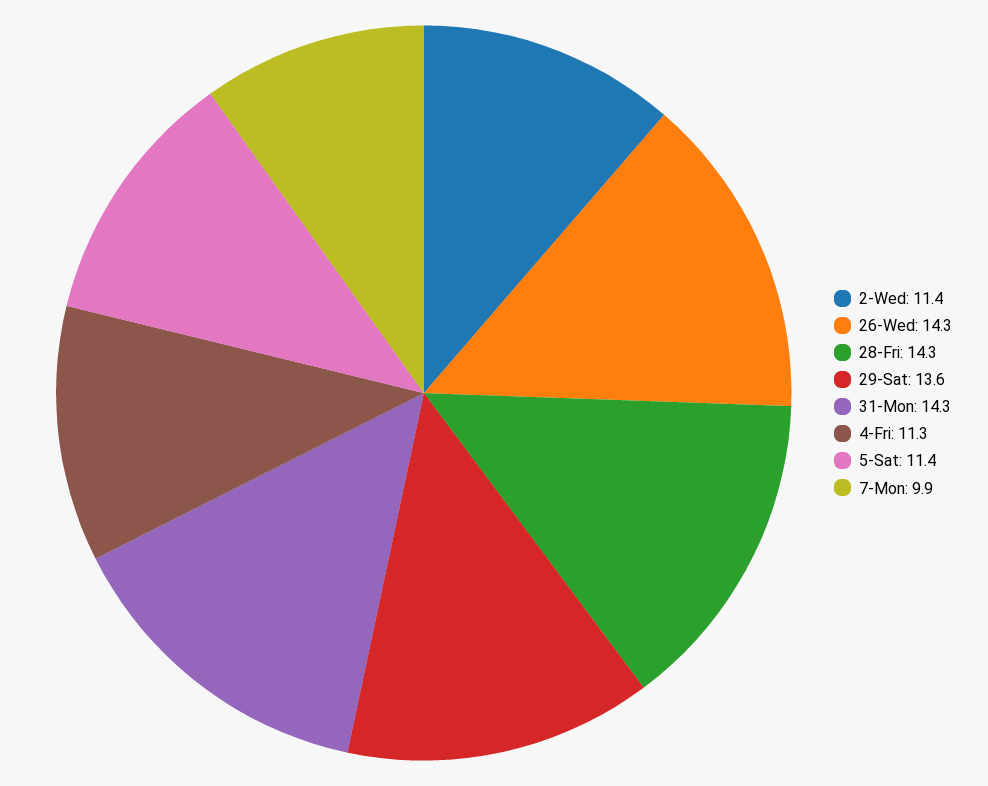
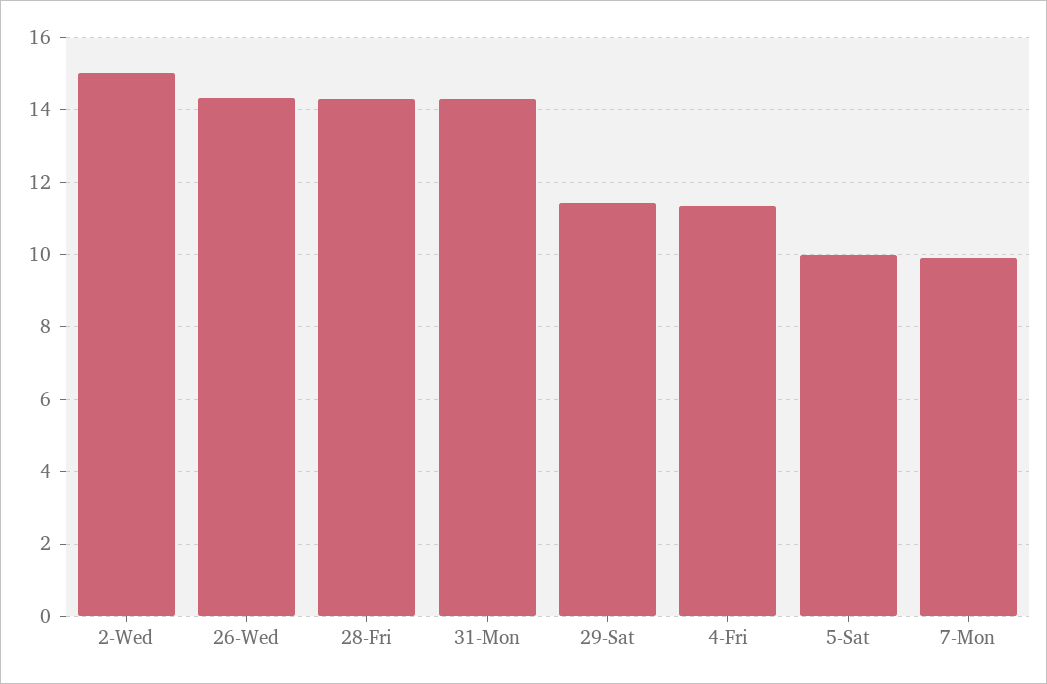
2-Wed: 11.4 -> 15
29-Sat: 13.6 -> 11.4
5-Sat: 11.4 -> 10

